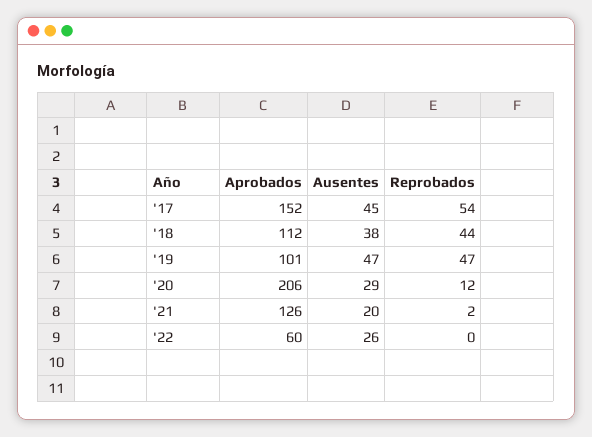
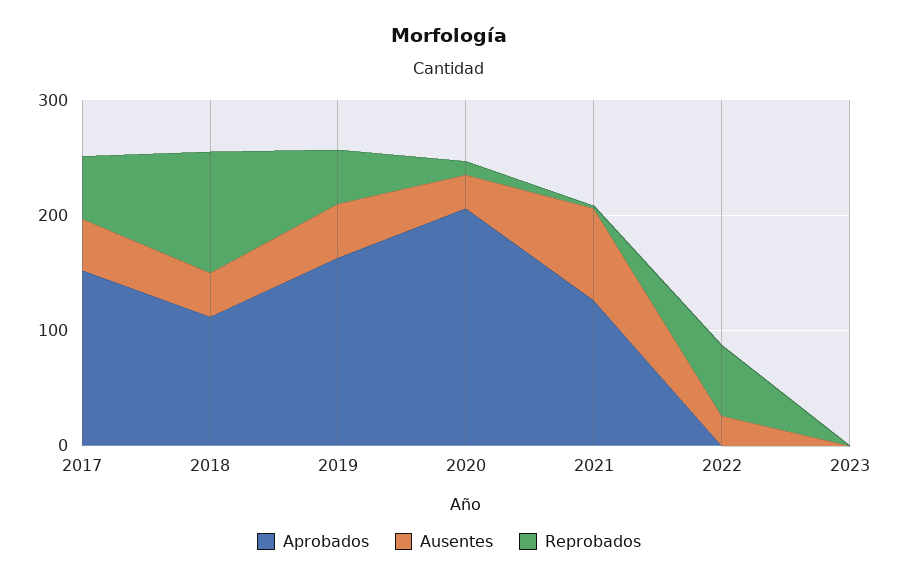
Reprobados, '18: 44 -> 100
Aprobados, '19: 101 -> 160
Ausentes, '21: 20 -> 80
Aprobados, '22: 60 -> 0
Reprobados, '22: 0 -> 60
Aprobados, 2023: none -> 0
Ausentes, 2023: none -> 0
Reprobados, 2023: none -> 0

